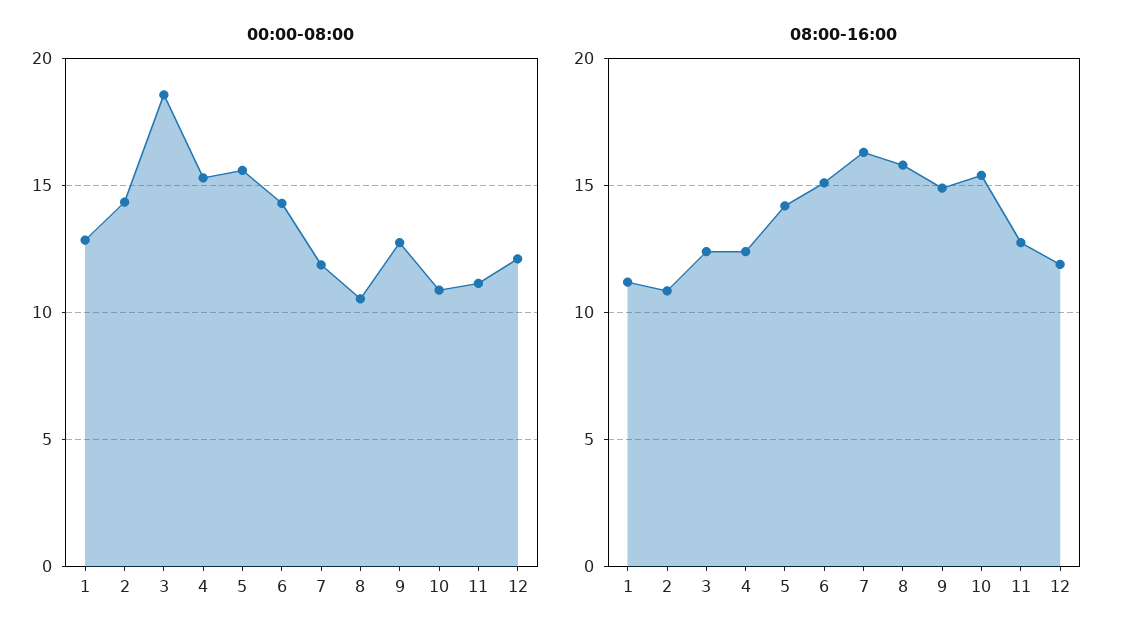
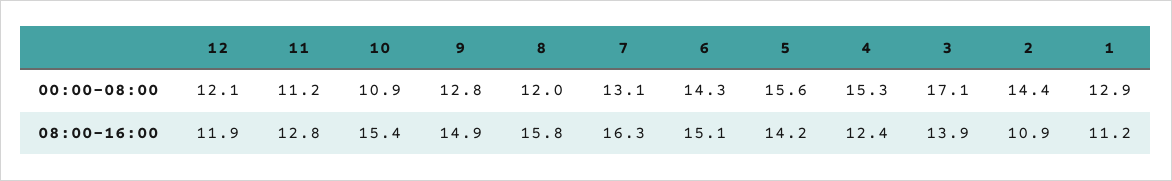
00:00-08:00, 3: 18.5 -> 17.1
00:00-08:00, 7: 12 -> 13.1
00:00-08:00, 8: 10.5 -> 12
08:00-16:00, 3: 12.5 -> 13.9

